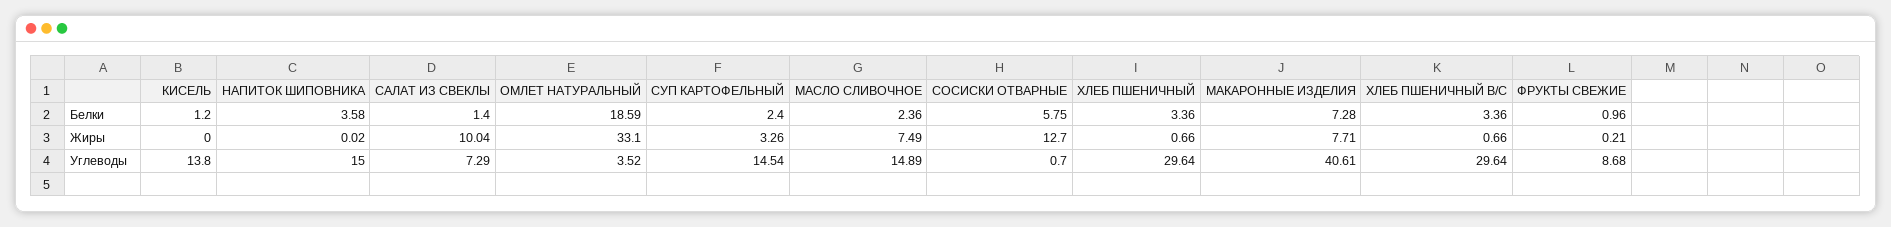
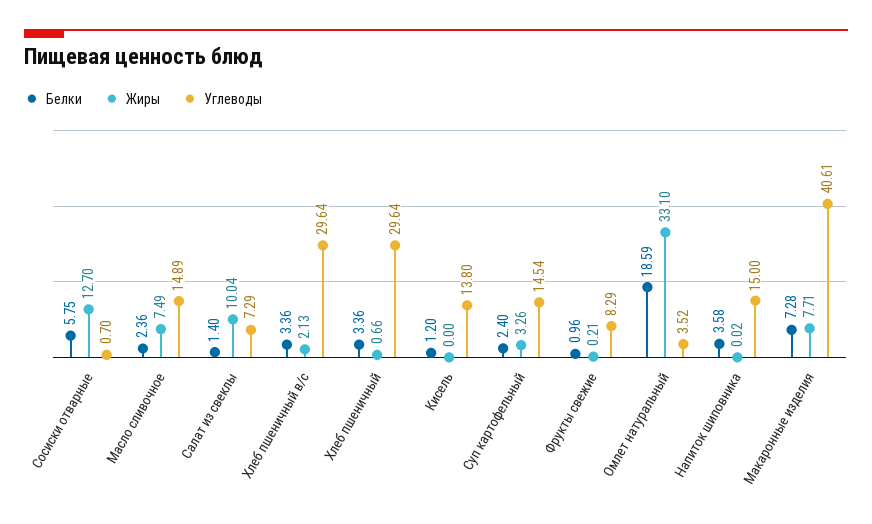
Жиры, ХЛЕБ ПШЕНИЧНЫЙ В/С: 0.66 -> 2.13
Углеводы, ФРУКТЫ СВЕЖИЕ: 8.68 -> 8.29

